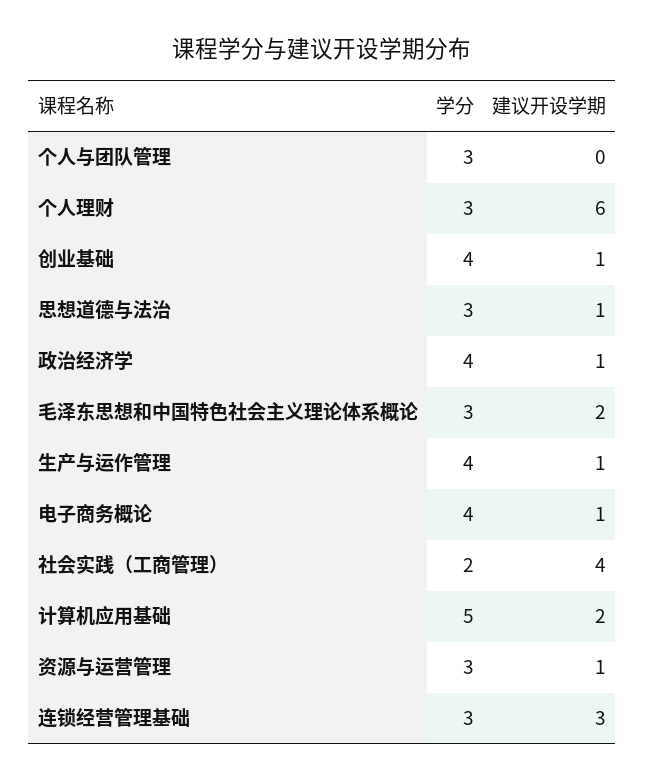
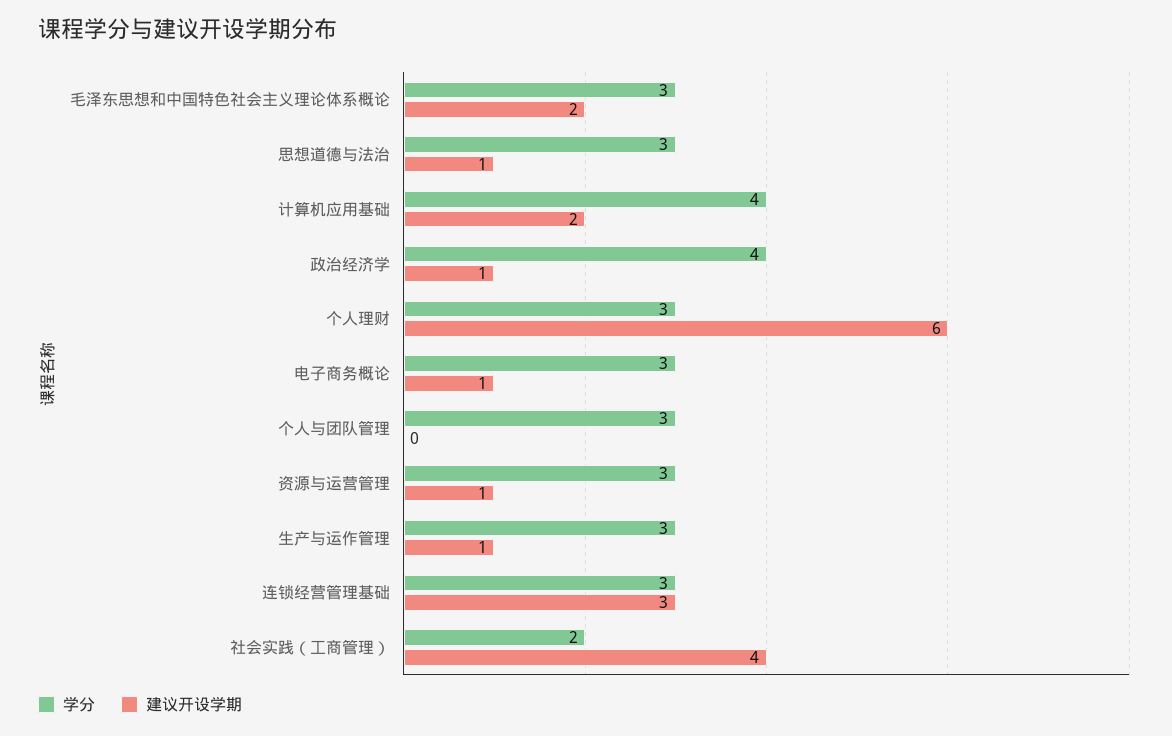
学分, 创业基础: 4 -> none
建议开设学期, 创业基础: 1 -> none
学分, 生产与运作管理: 4 -> 3
学分, 电子商务概论: 4 -> 3
学分, 计算机应用基础: 5 -> 4

